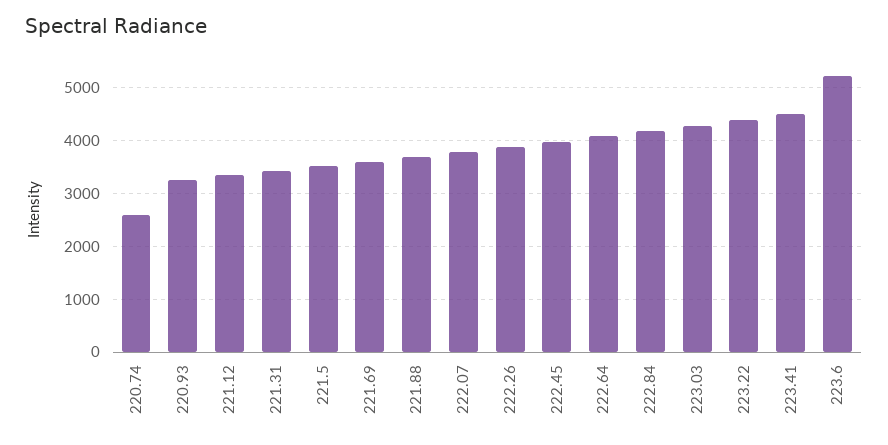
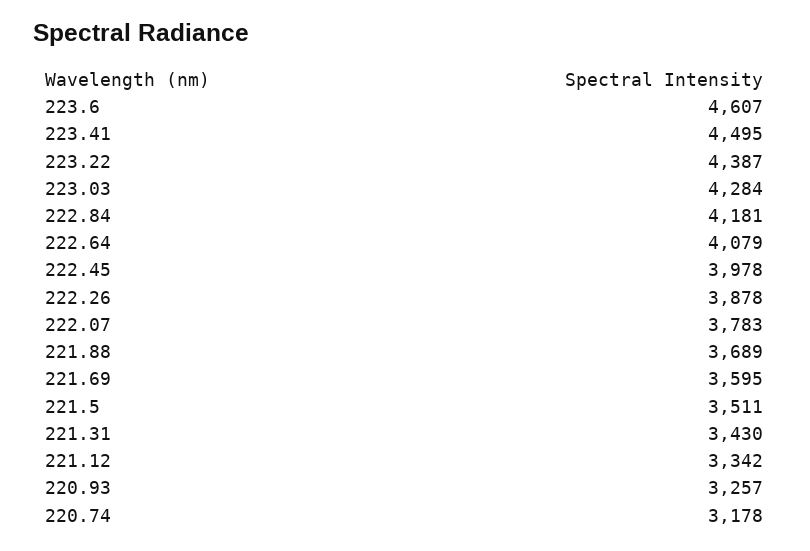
220.74: 2600 -> 3178
223.6: 5200 -> 4607

